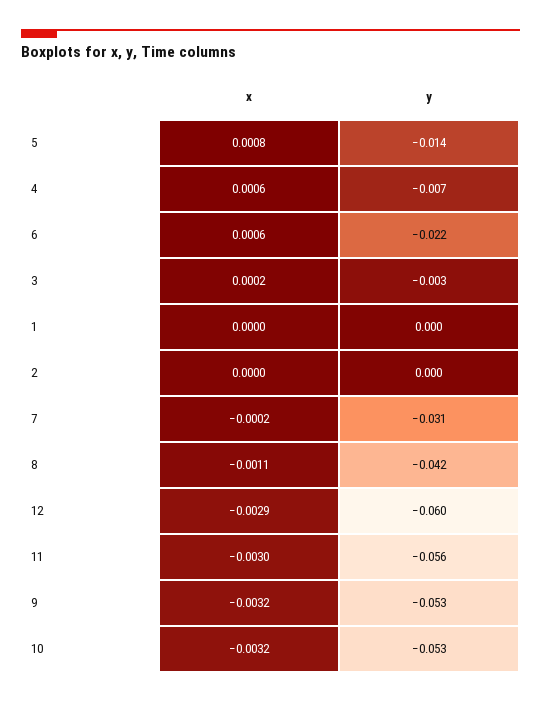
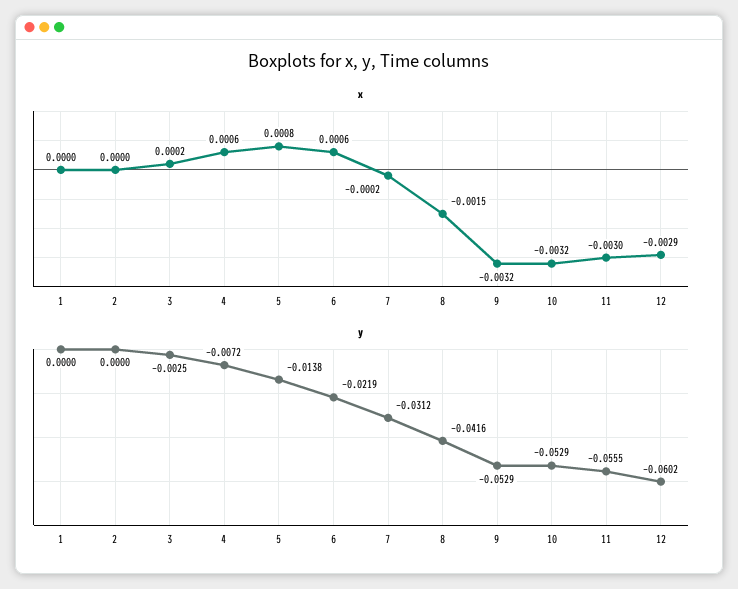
x, 8: -0.0011 -> -0.0015

